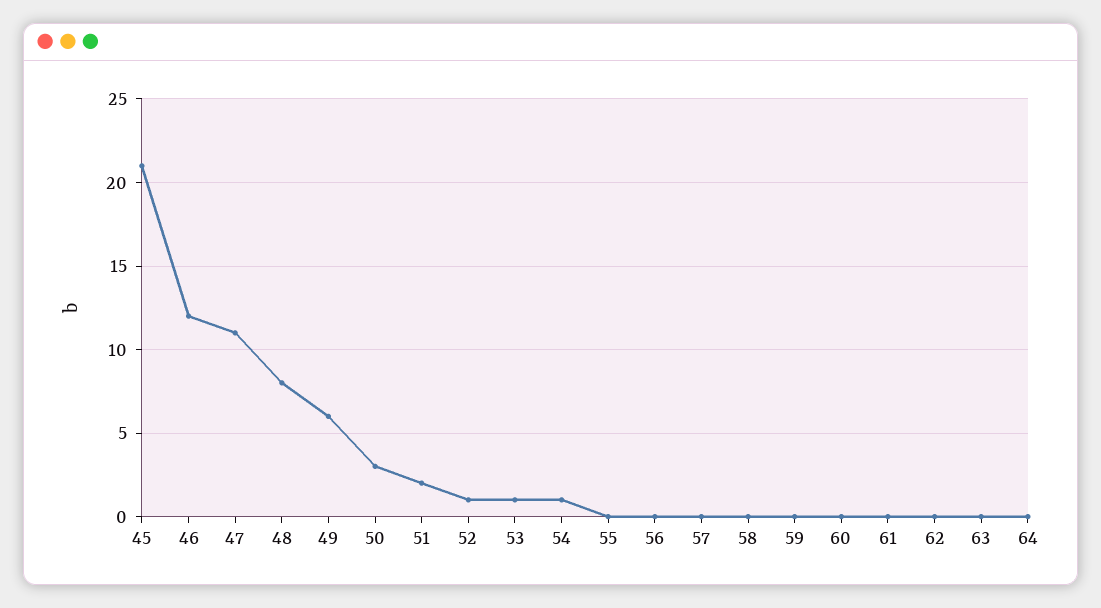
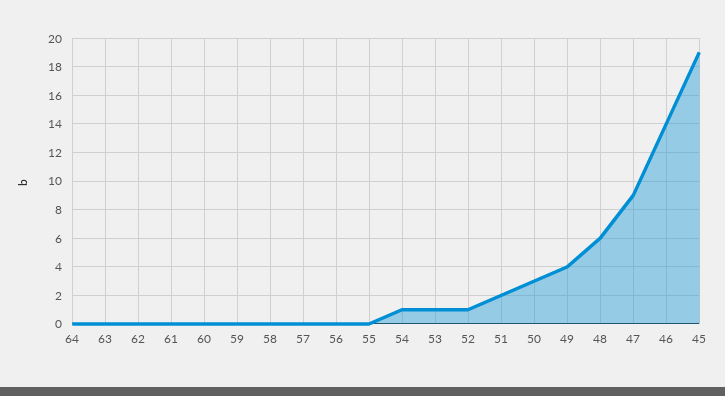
45: 21 -> 19
46: 12 -> 14
47: 11 -> 9
48: 8 -> 6
49: 6 -> 4

